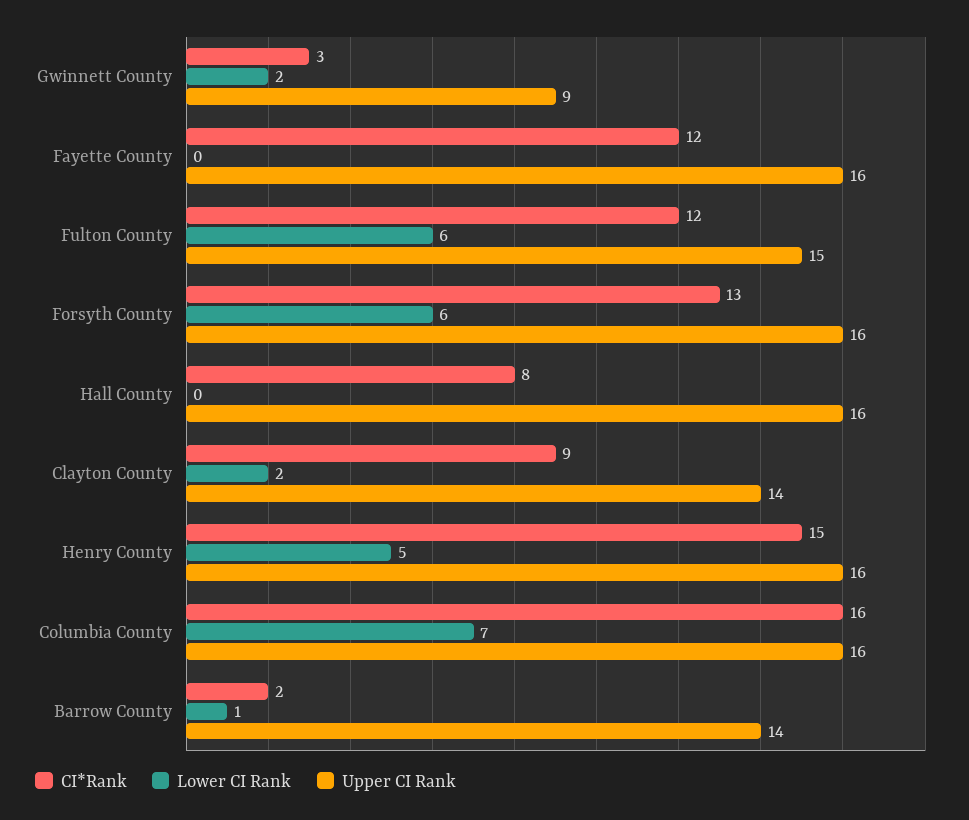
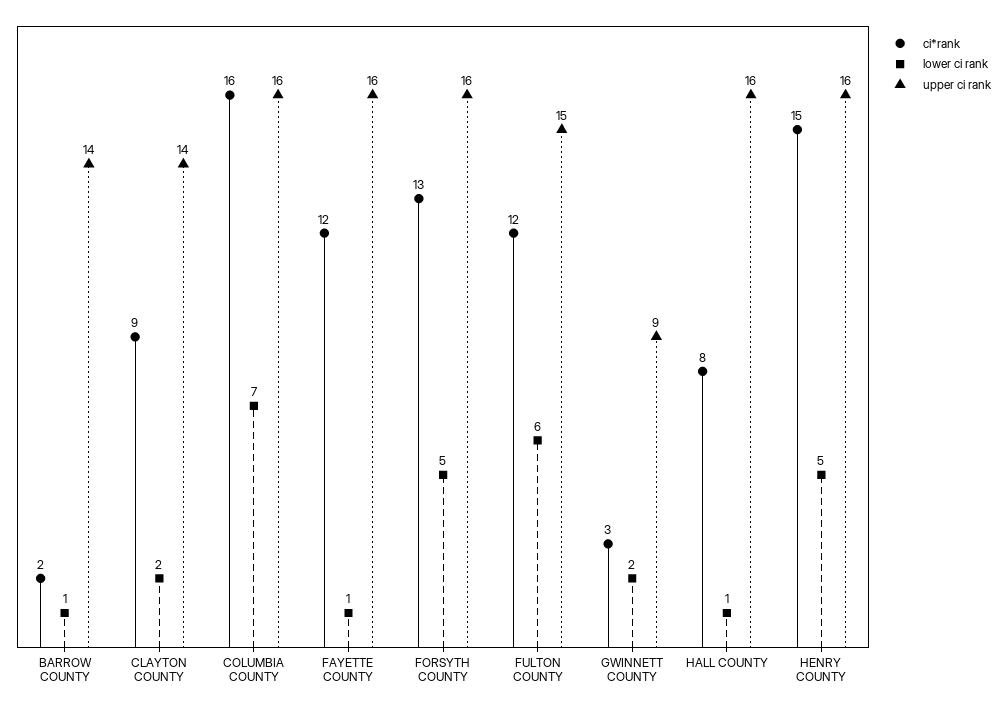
Lower CI Rank, Fayette County: 0 -> 1
Lower CI Rank, Forsyth County: 6 -> 5
Lower CI Rank, Hall County: 0 -> 1

